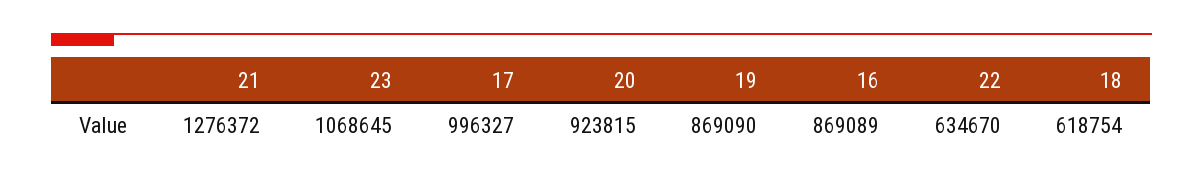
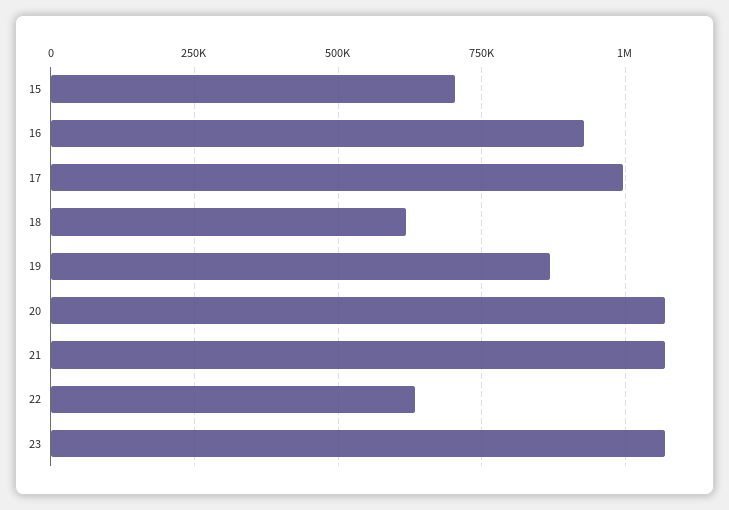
21: 1276372 -> 1075000
20: 923815 -> 1075000
16: 869089 -> 925000
15: none -> 700000

